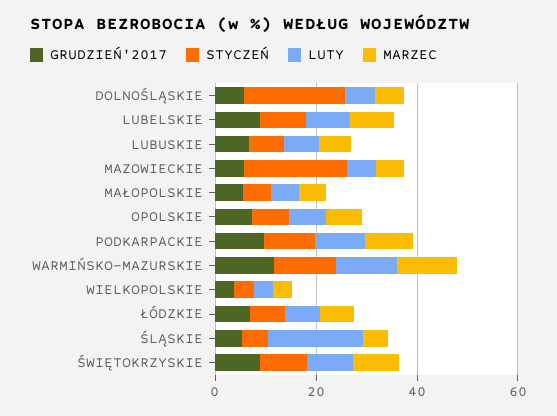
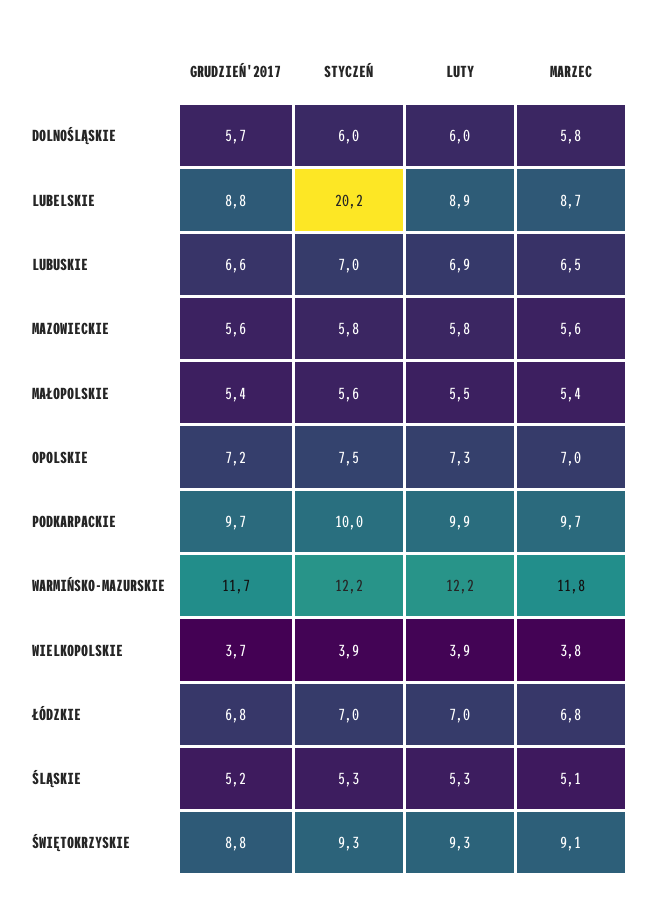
STYCZEŃ, DOLNOŚLĄSKIE: 20 -> 6
STYCZEŃ, LUBELSKIE: 10 -> 20.2
STYCZEŃ, MAZOWIECKIE: 20 -> 5.8
LUTY, ŚLĄSKIE: 20 -> 5.3

